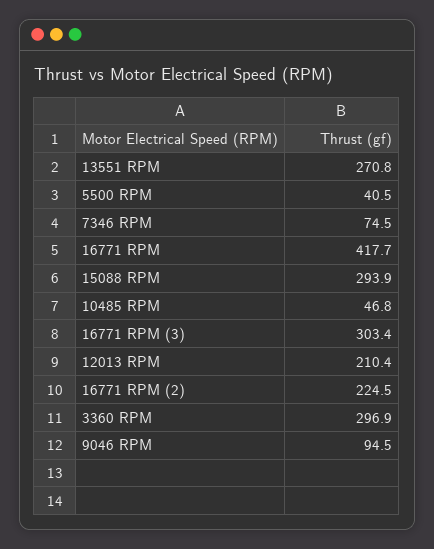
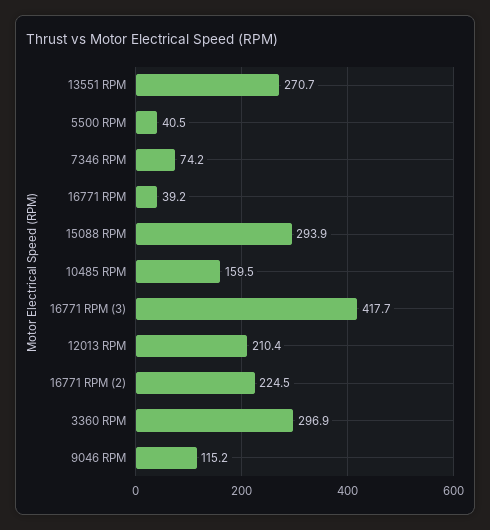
13551 RPM: 270.8 -> 270.7
7346 RPM: 74.5 -> 74.2
16771 RPM: 417.7 -> 39.2
10485 RPM: 46.8 -> 159.5
16771 RPM (3): 303.4 -> 417.7
9046 RPM: 94.5 -> 115.2

